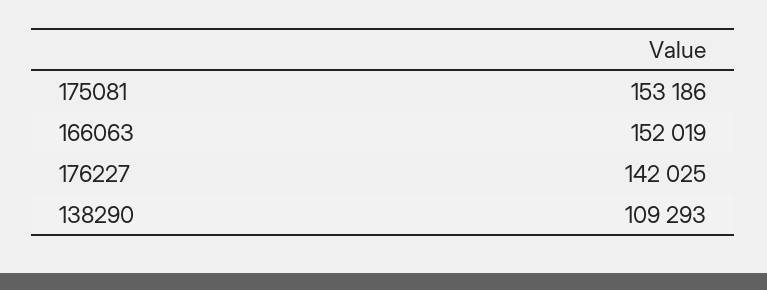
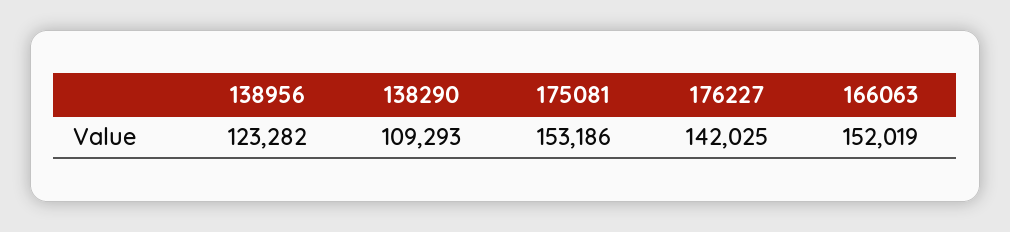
138956: none -> 123282

